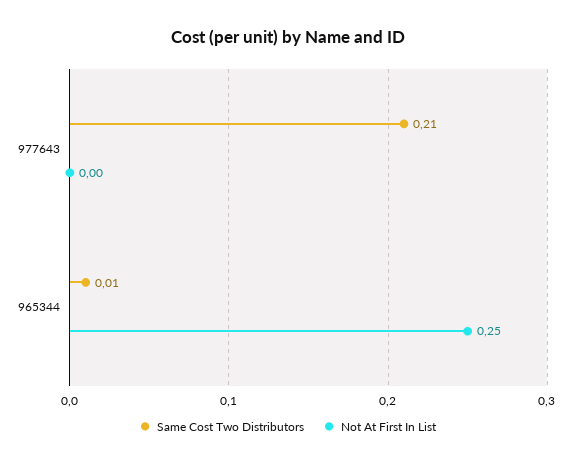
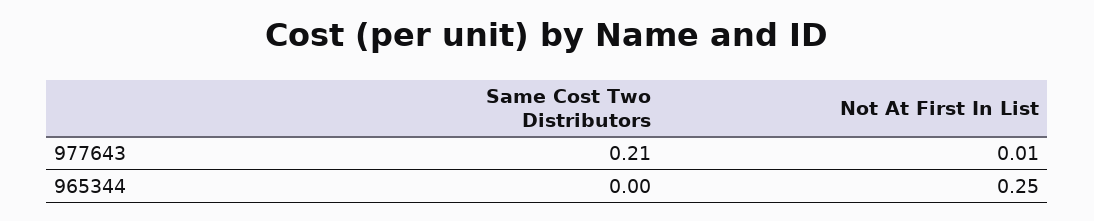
Not At First In List, 977643: 0 -> 0.01
Same Cost Two Distributors, 965344: 0.01 -> 0

